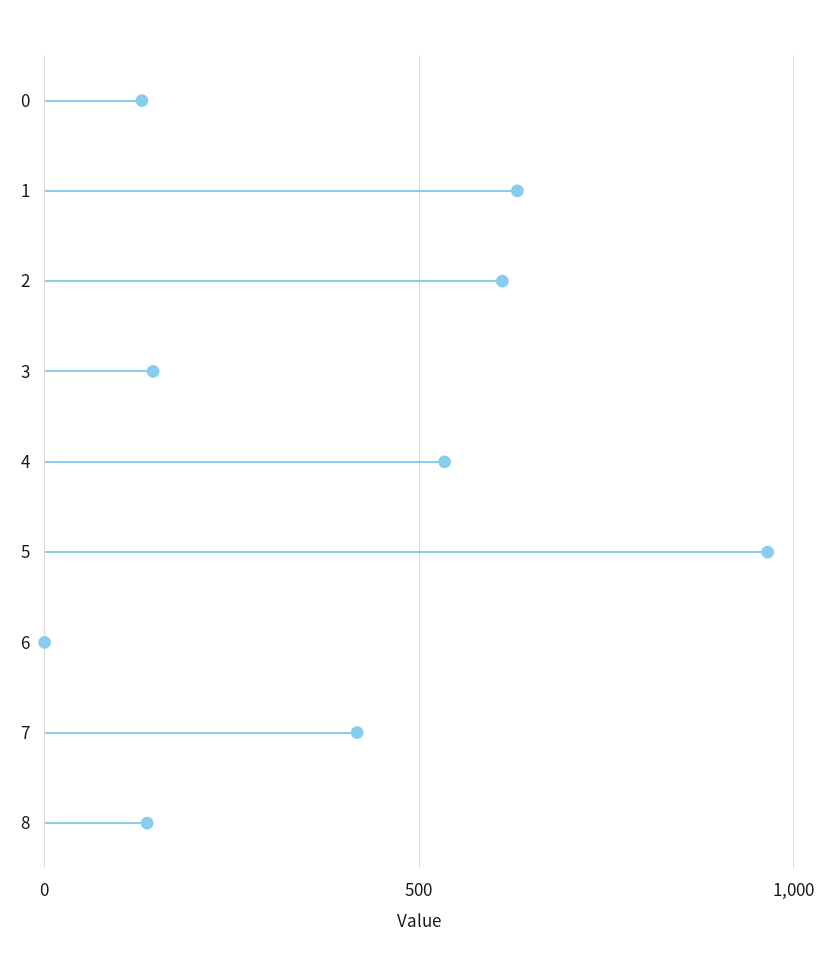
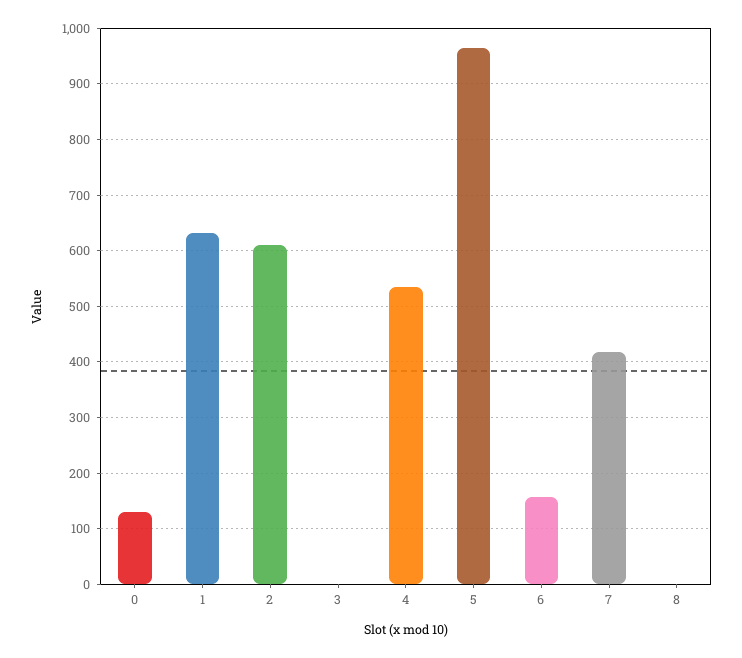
3: 150 -> 0
6: 0 -> 160
8: 150 -> 0

